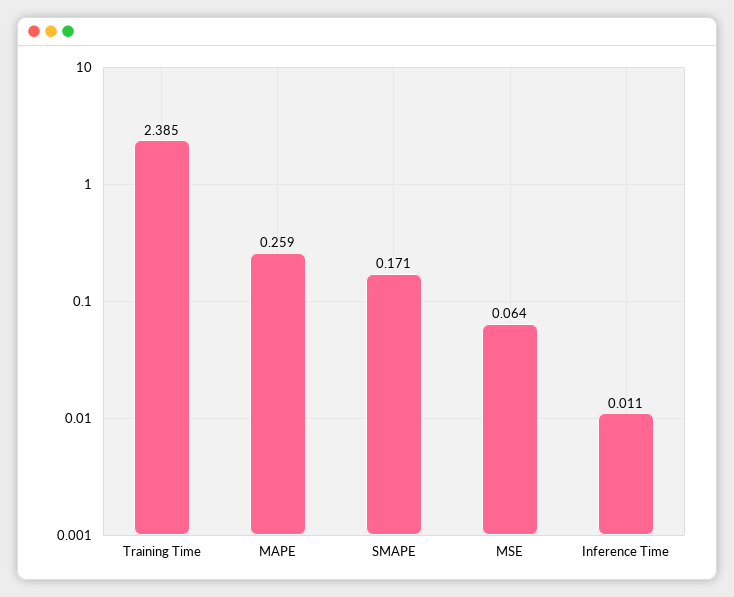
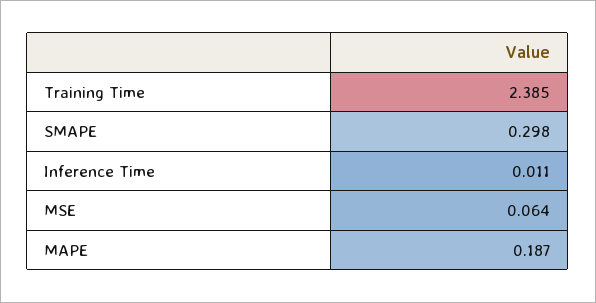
MAPE: 0.259 -> 0.187
SMAPE: 0.171 -> 0.298

